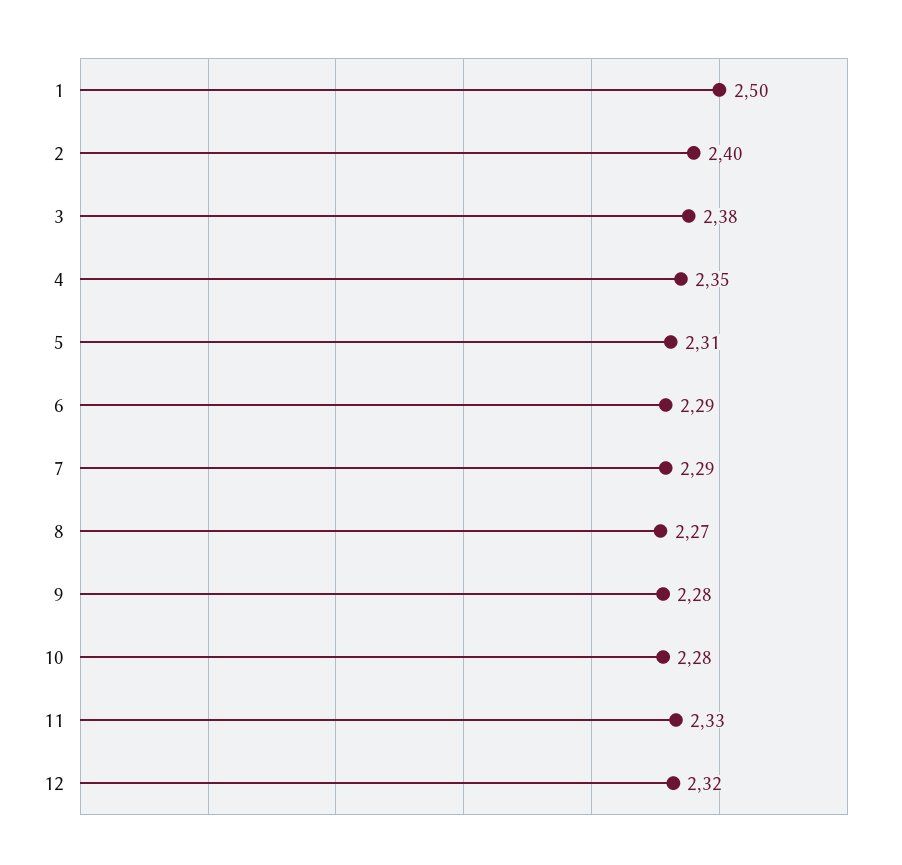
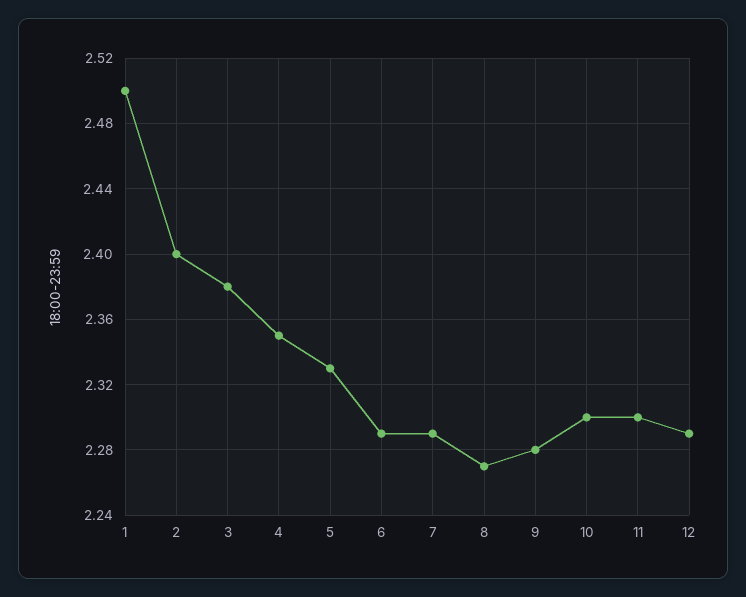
5: 2.31 -> 2.33
10: 2.28 -> 2.3
11: 2.33 -> 2.3
12: 2.32 -> 2.29

